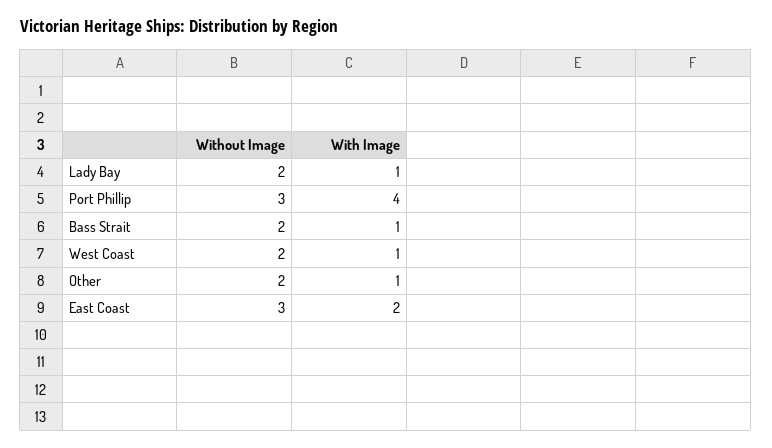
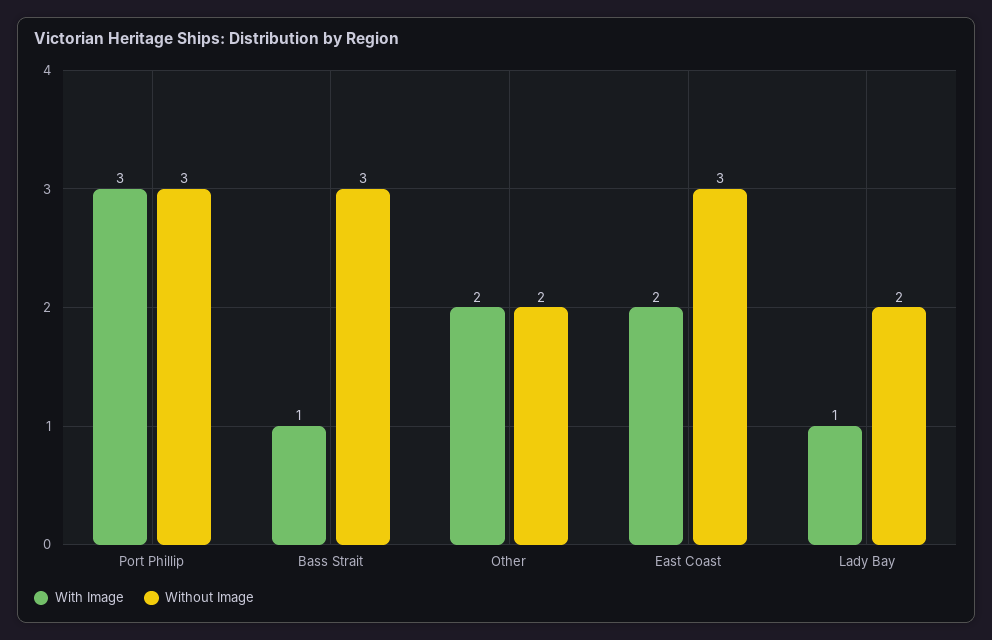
With Image, Port Phillip: 4 -> 3
Without Image, Bass Strait: 2 -> 3
Without Image, West Coast: 2 -> none
With Image, West Coast: 1 -> none
With Image, Other: 1 -> 2

